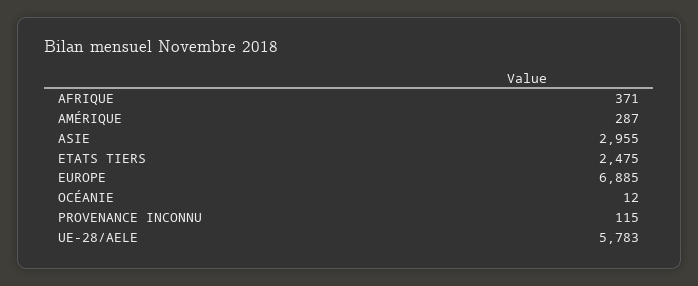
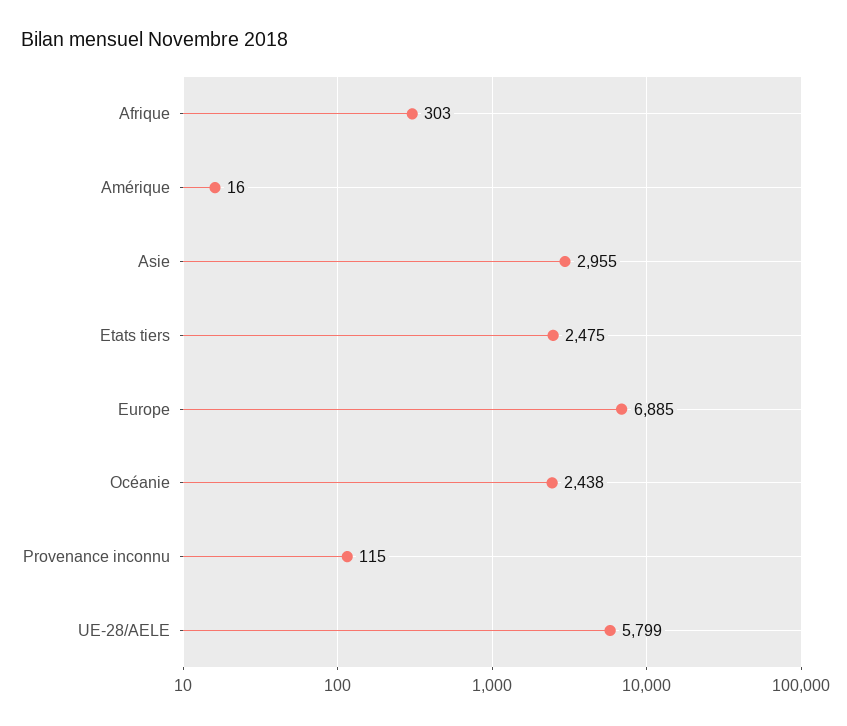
AFRIQUE: 371 -> 303
AMÉRIQUE: 287 -> 16
OCÉANIE: 12 -> 2438
UE-28/AELE: 5783 -> 5799

